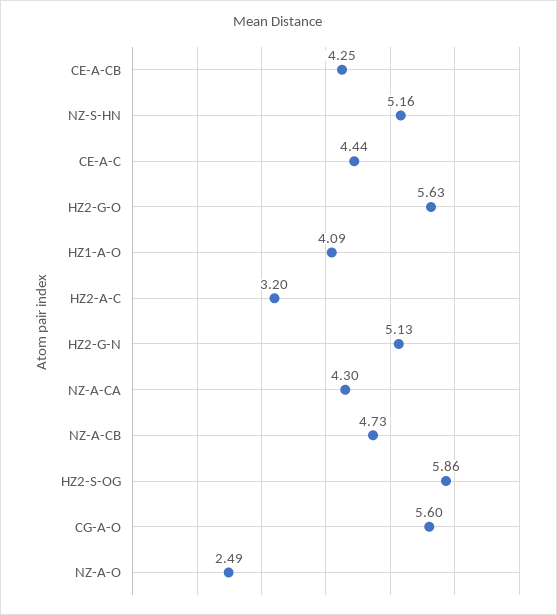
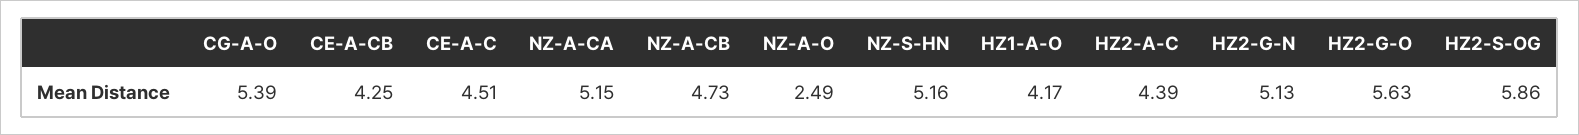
CE-A-C: 4.44 -> 4.51
HZ1-A-O: 4.09 -> 4.17
HZ2-A-C: 3.2 -> 4.39
NZ-A-CA: 4.3 -> 5.15
CG-A-O: 5.6 -> 5.39

